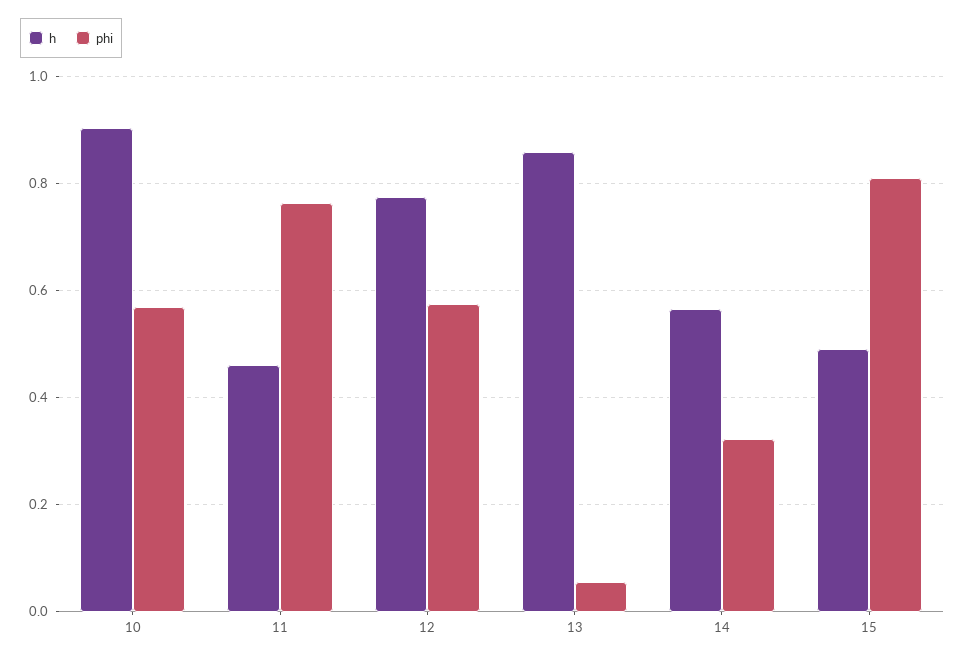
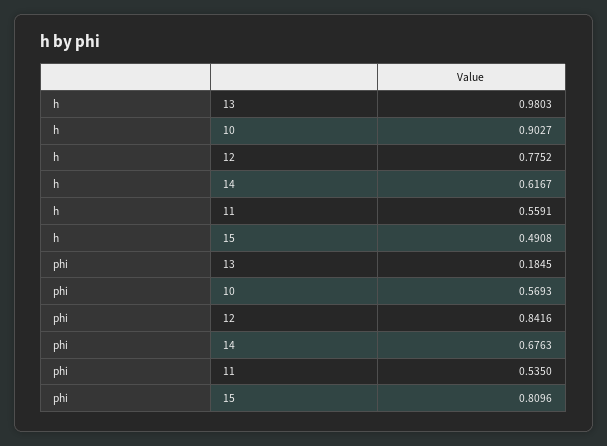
h, 11: 0.46 -> 0.5591
phi, 11: 0.76 -> 0.535
phi, 12: 0.58 -> 0.8416
h, 13: 0.86 -> 0.9803
phi, 13: 0.06 -> 0.1845
h, 14: 0.56 -> 0.6167
phi, 14: 0.32 -> 0.6763

